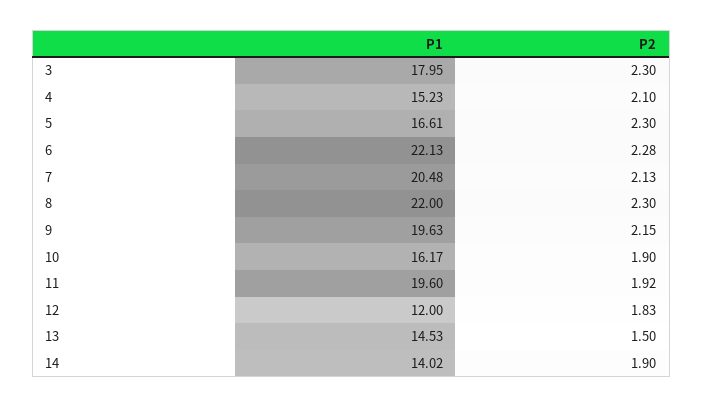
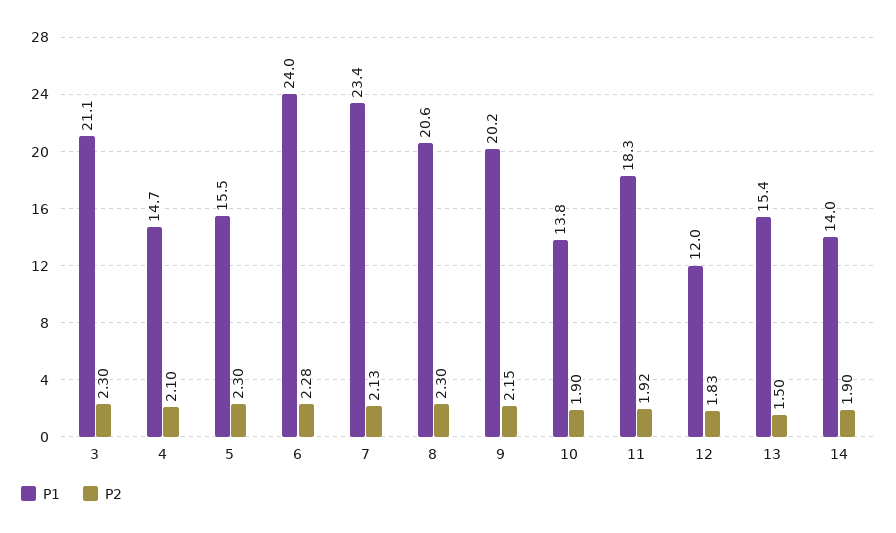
P1, 3: 17.95 -> 21.1
P1, 4: 15.23 -> 14.7
P1, 5: 16.61 -> 15.5
P1, 6: 22.13 -> 24
P1, 7: 20.48 -> 23.4
P1, 8: 22 -> 20.6
P1, 9: 19.63 -> 20.2
P1, 10: 16.17 -> 13.8
P1, 11: 19.6 -> 18.3
P1, 13: 14.53 -> 15.4

